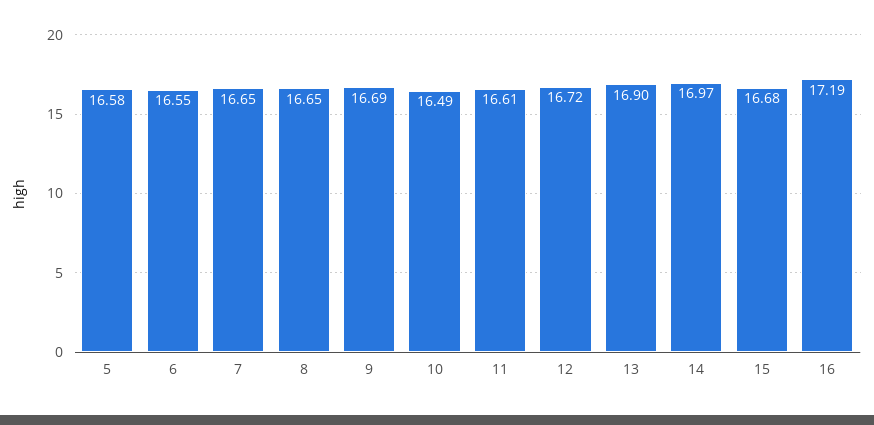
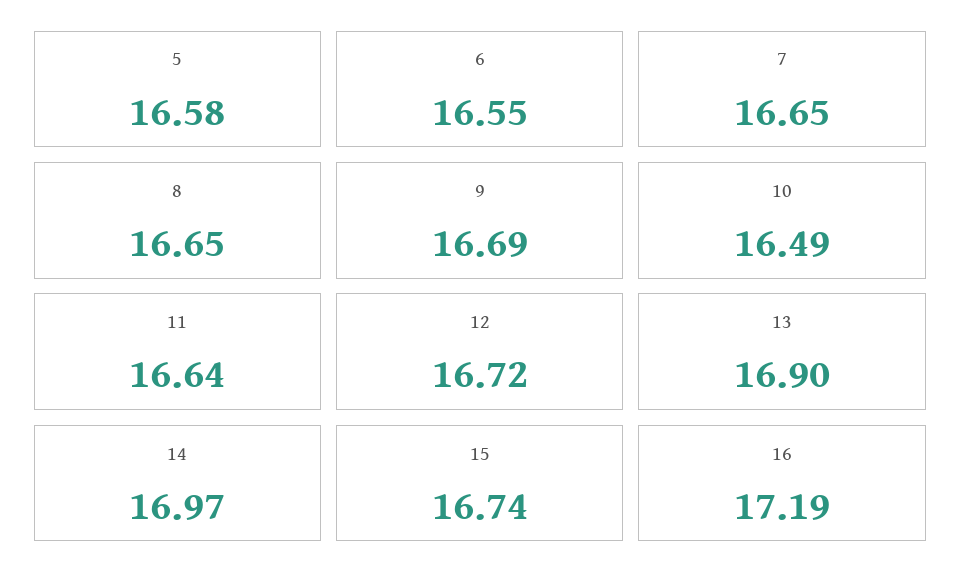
11: 16.61 -> 16.64
15: 16.68 -> 16.74

